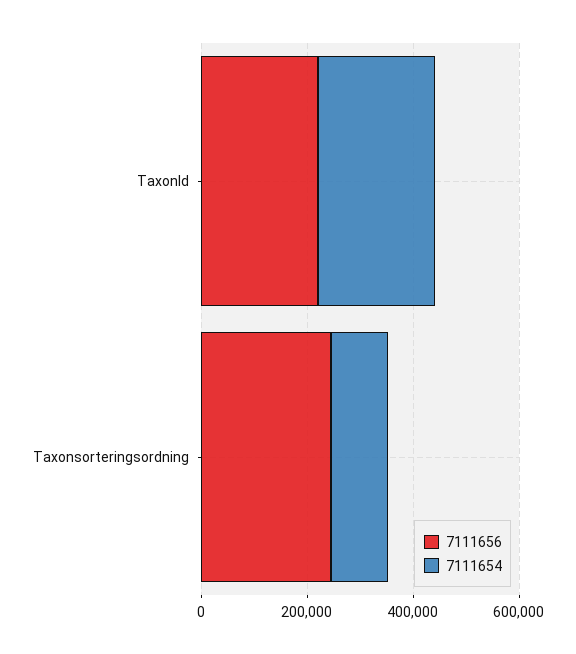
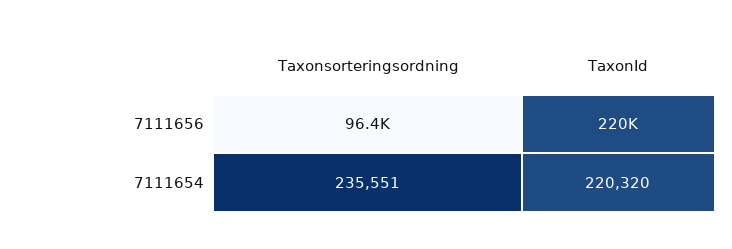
7111656, Taxonsorteringsordning: 250000 -> 96400
7111654, Taxonsorteringsordning: 100000 -> 235551

